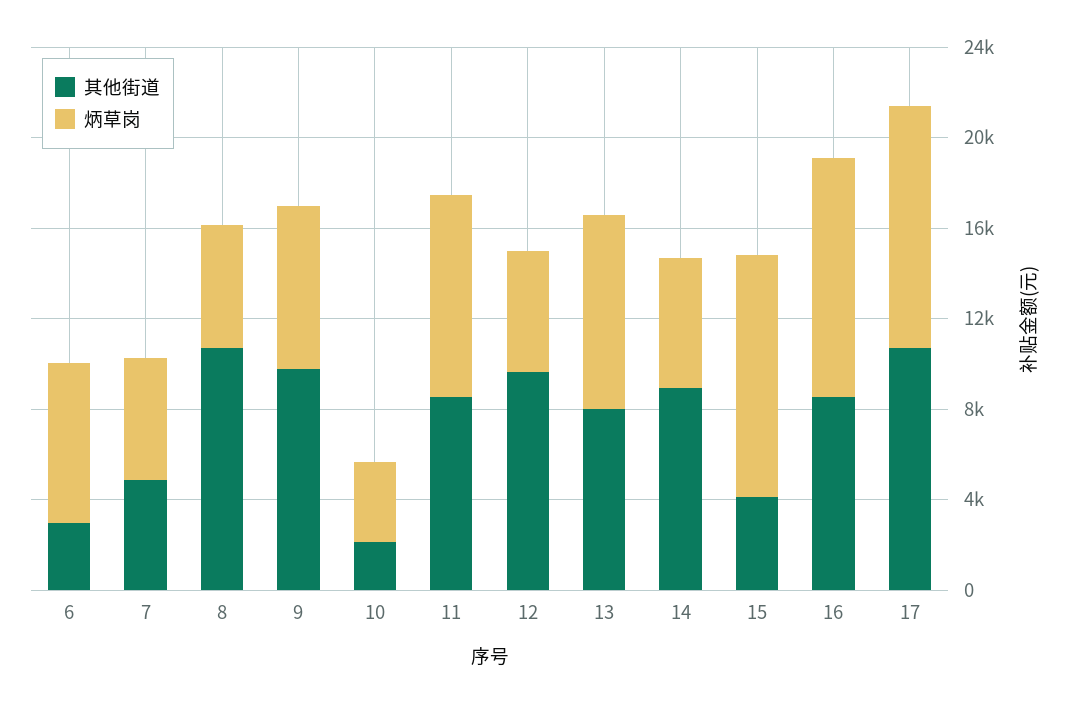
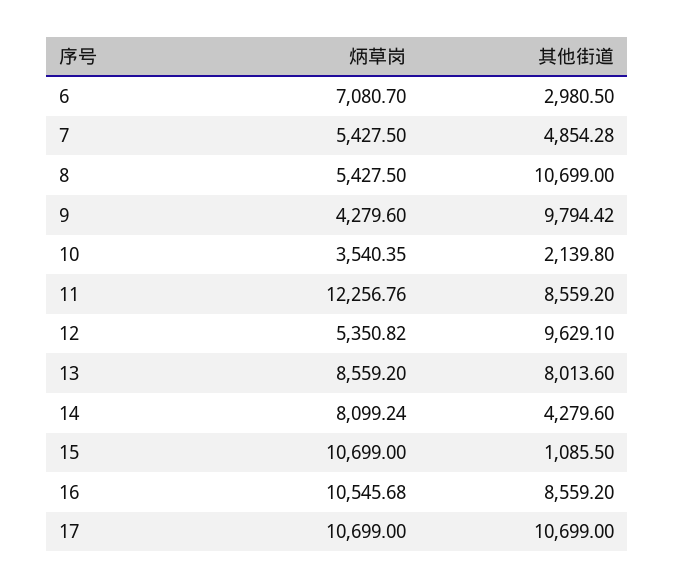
炳草岗, 9: 7000 -> 4279.6
炳草岗, 11: 9000 -> 12256.76
其他街道, 14: 9000 -> 4279.6
炳草岗, 14: 6000 -> 8099.24
其他街道, 15: 4000 -> 1085.5

